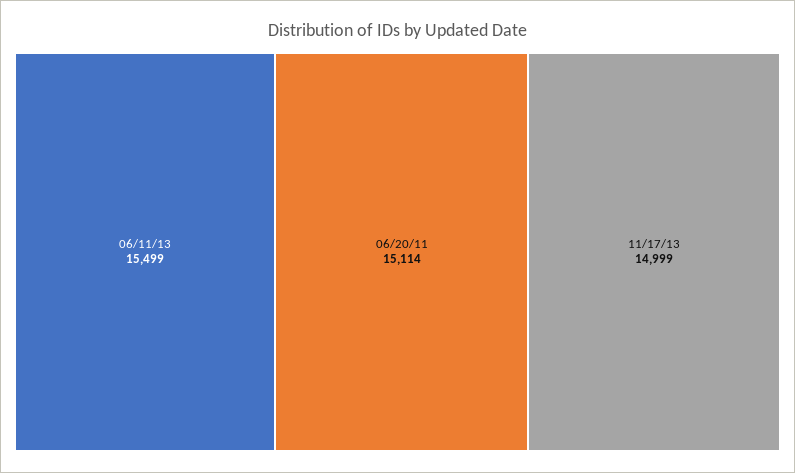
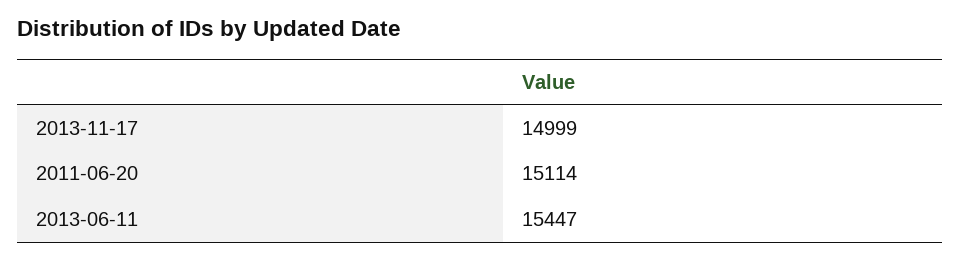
06/11/13: 15499 -> 15447

